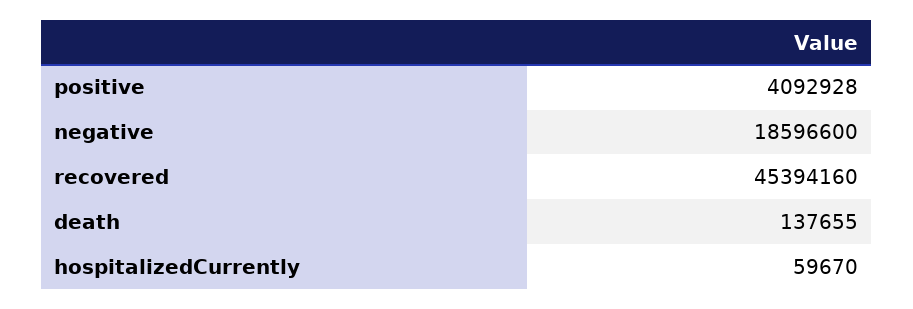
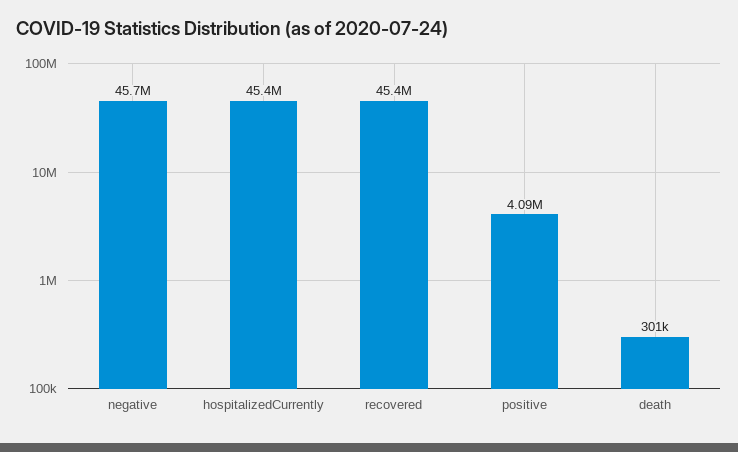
negative: 18596600 -> 45700000
death: 137655 -> 301000
hospitalizedCurrently: 59670 -> 45400000

